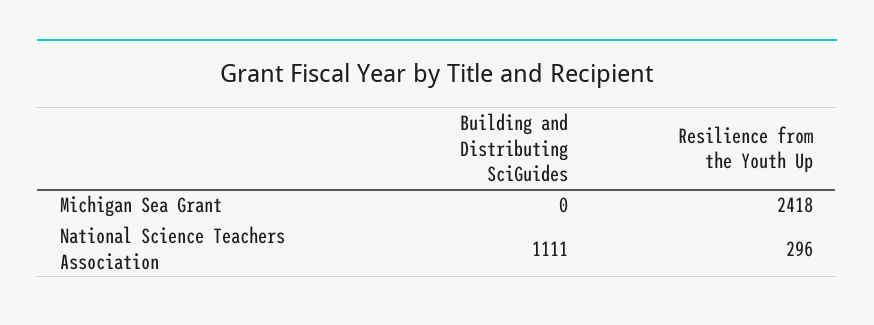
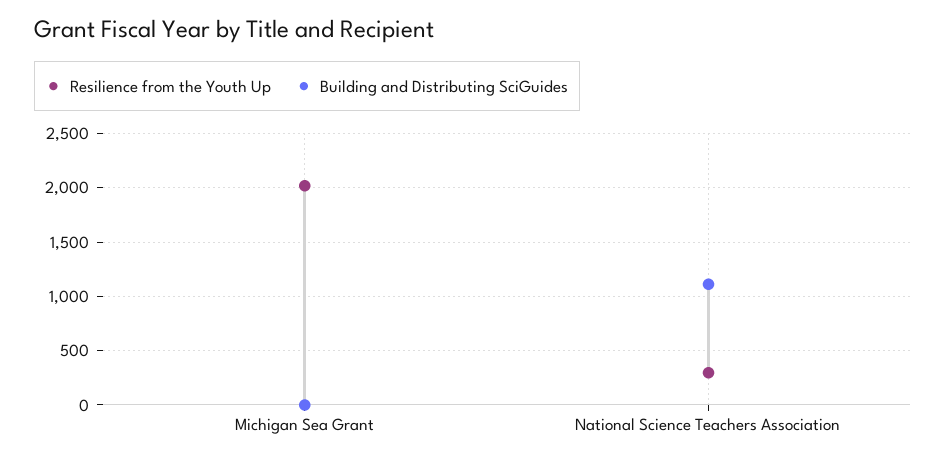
Resilience from the Youth Up, Michigan Sea Grant: 2418 -> 2000

